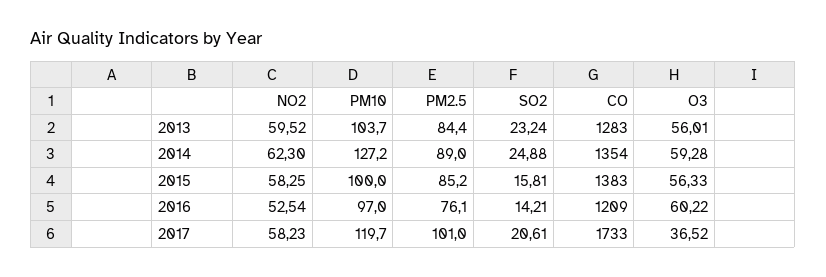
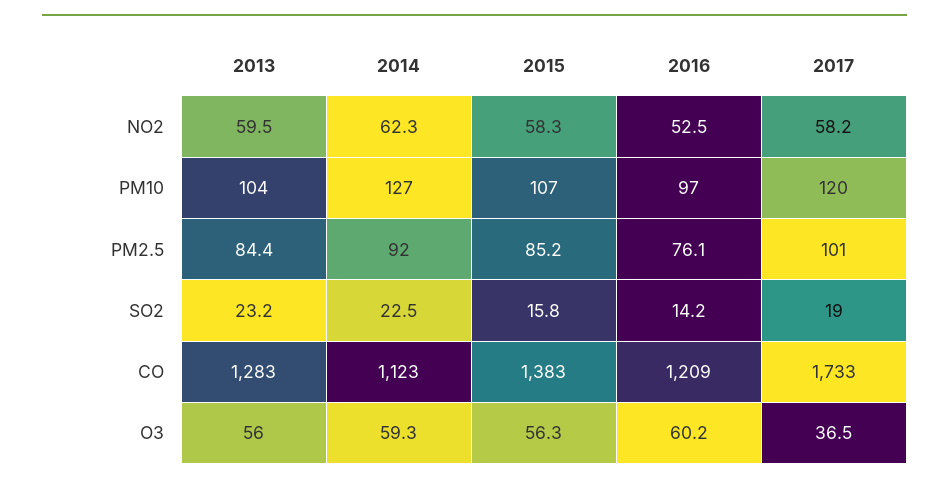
PM2.5, 2014: 89 -> 92
SO2, 2014: 24.88 -> 22.5
CO, 2014: 1354 -> 1123
PM10, 2015: 100 -> 107
SO2, 2017: 20.61 -> 19

